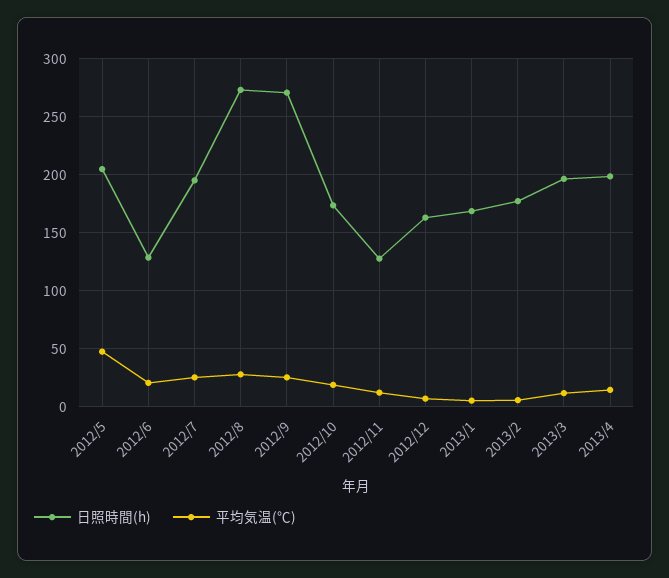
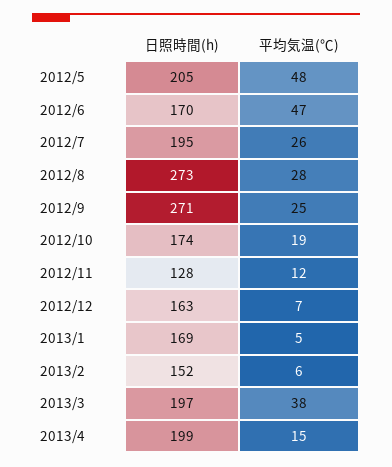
日照時間(h), 2012/6: 130 -> 170
平均気温(℃), 2012/6: 20 -> 47
日照時間(h), 2013/2: 180 -> 152
平均気温(℃), 2013/3: 10 -> 38

